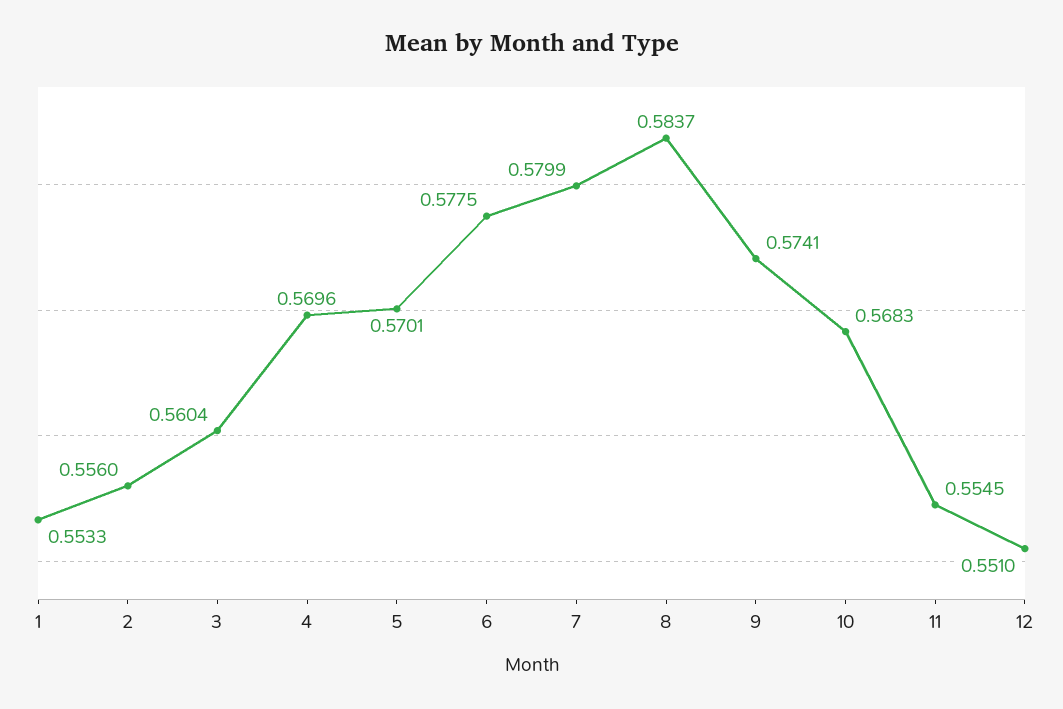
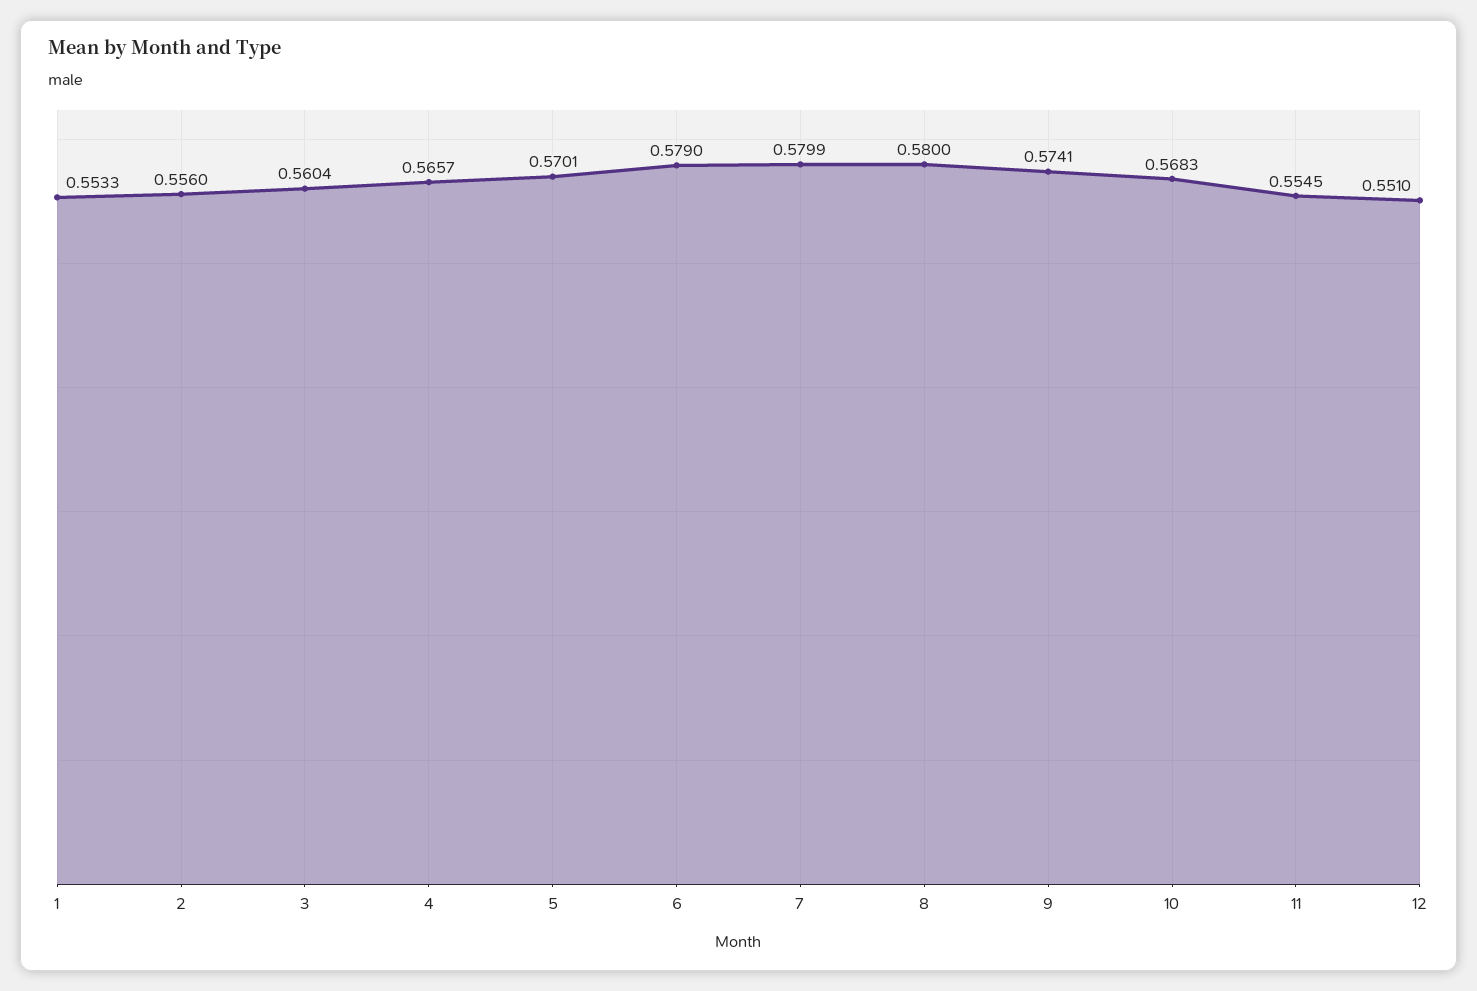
4: 0.5696 -> 0.5657
6: 0.5775 -> 0.579
8: 0.5837 -> 0.58

